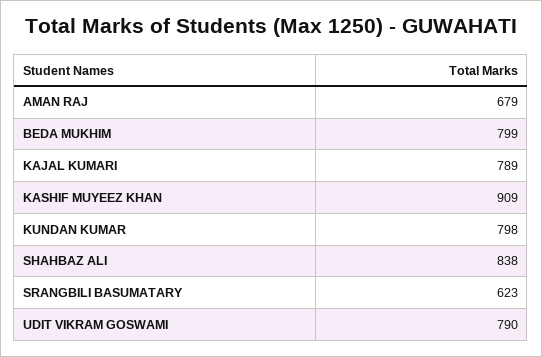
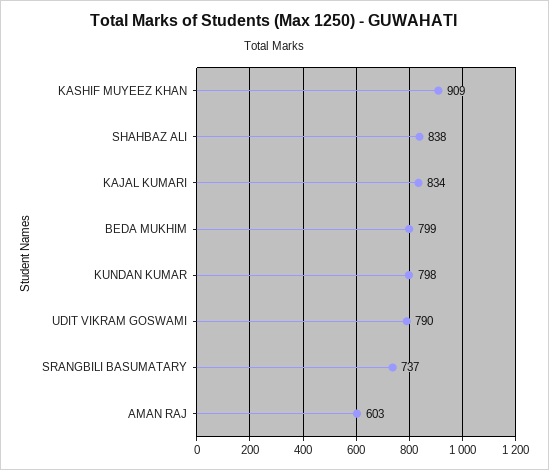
AMAN RAJ: 679 -> 603
KAJAL KUMARI: 789 -> 834
SRANGBILI BASUMATARY: 623 -> 737

